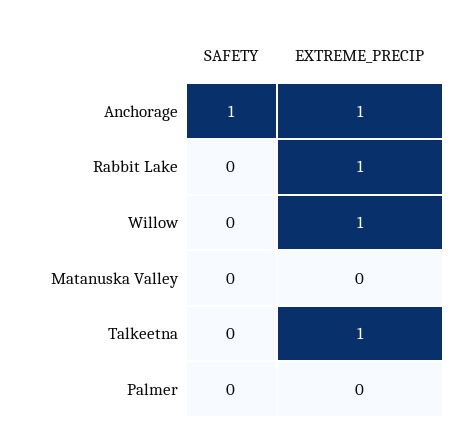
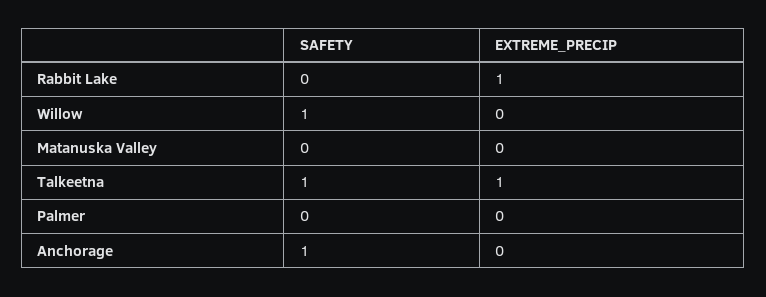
EXTREME_PRECIP, Anchorage: 1 -> 0
SAFETY, Willow: 0 -> 1
EXTREME_PRECIP, Willow: 1 -> 0
SAFETY, Talkeetna: 0 -> 1

